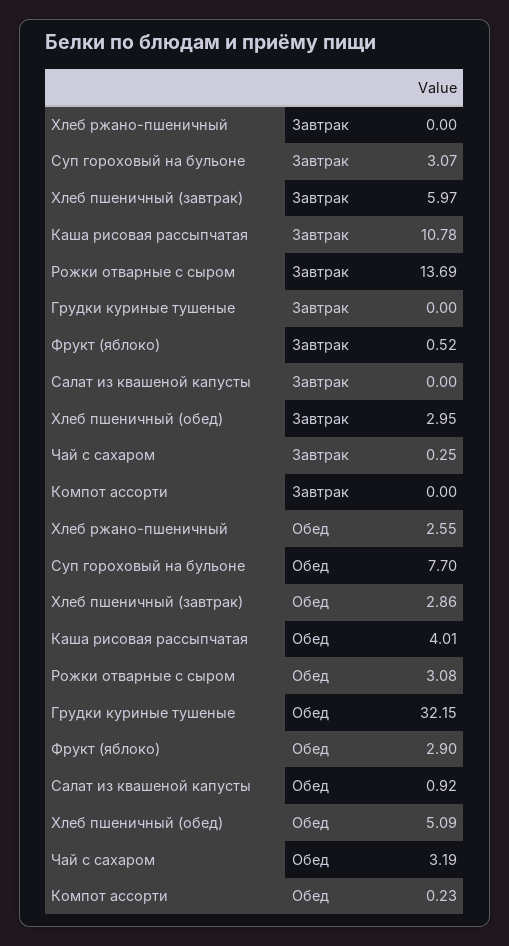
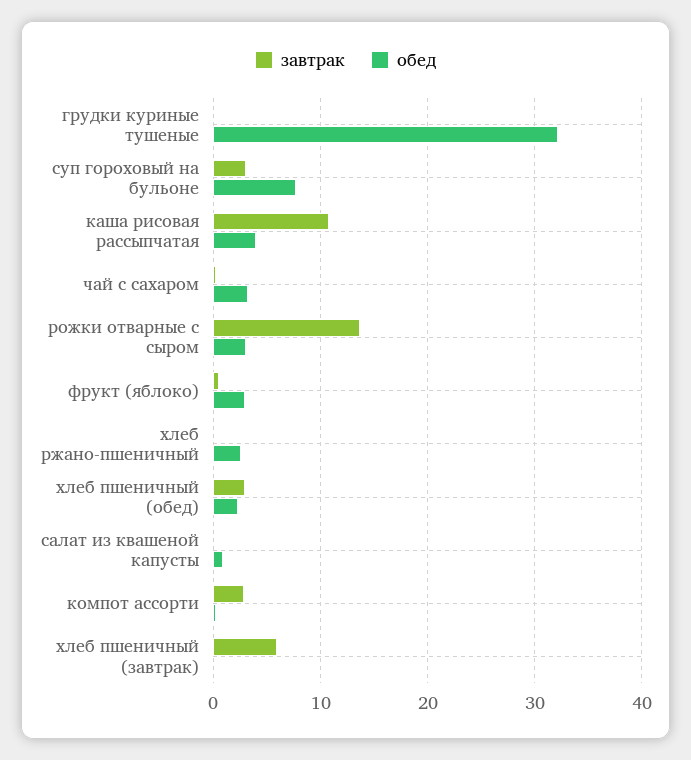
Завтрак, Компот ассорти: 0 -> 3
Обед, Хлеб пшеничный (завтрак): 2.86 -> 0
Обед, Хлеб пшеничный (обед): 5.09 -> 2

